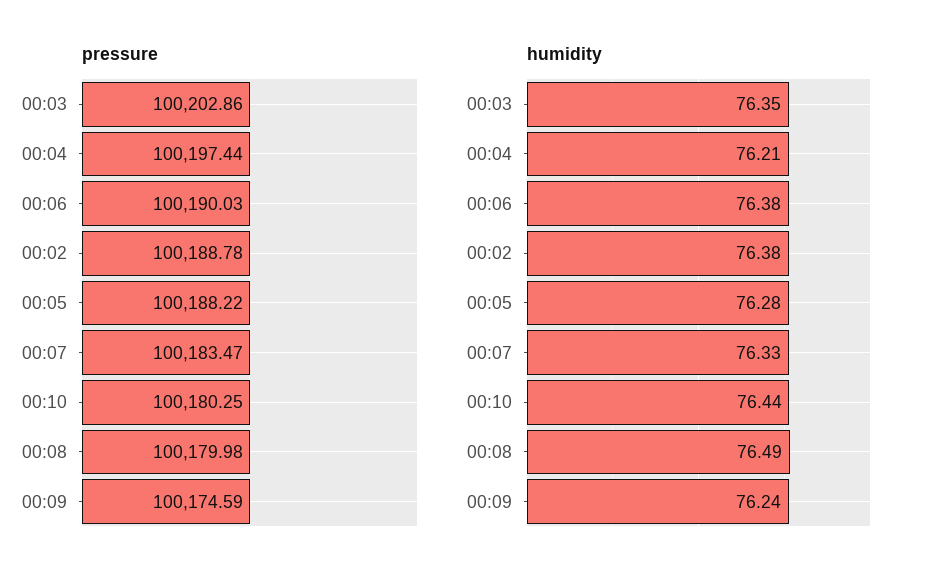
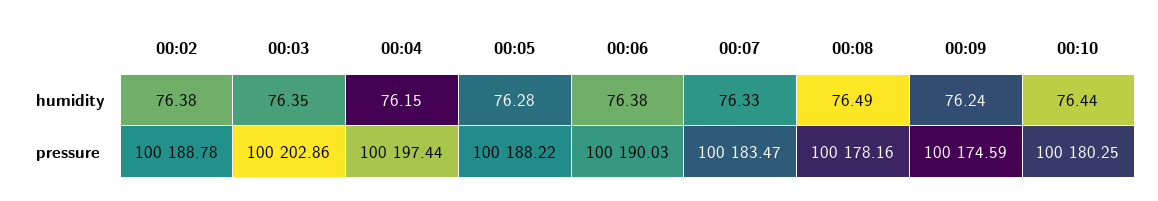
pressure, 00:08: 100179.98 -> 100178.16
humidity, 00:04: 76.21 -> 76.15

